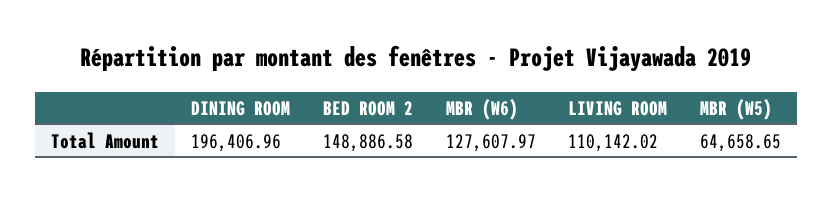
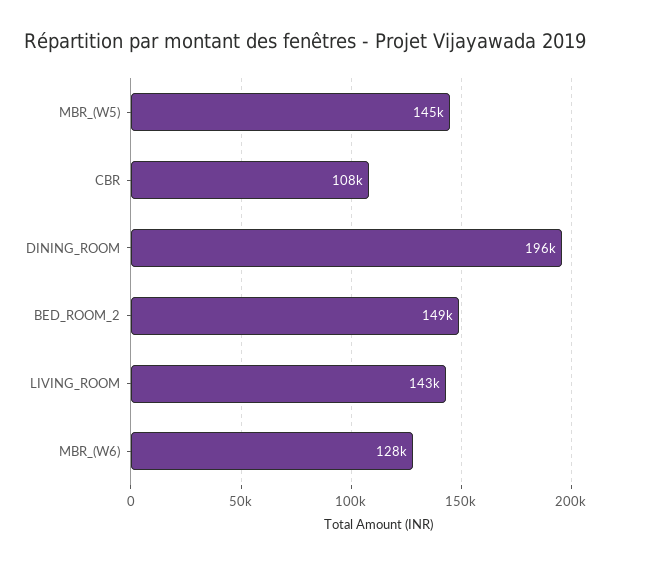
LIVING ROOM: 110142.02 -> 143000
MBR (W5): 64658.65 -> 145000
CBR: none -> 108000

